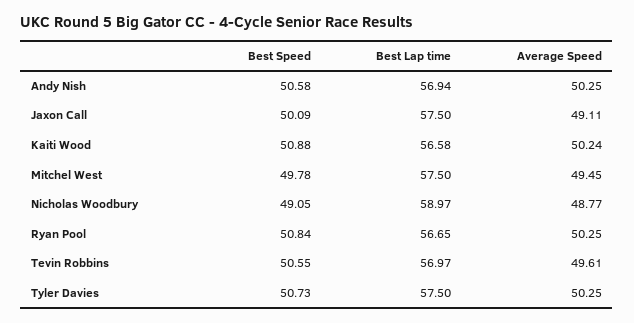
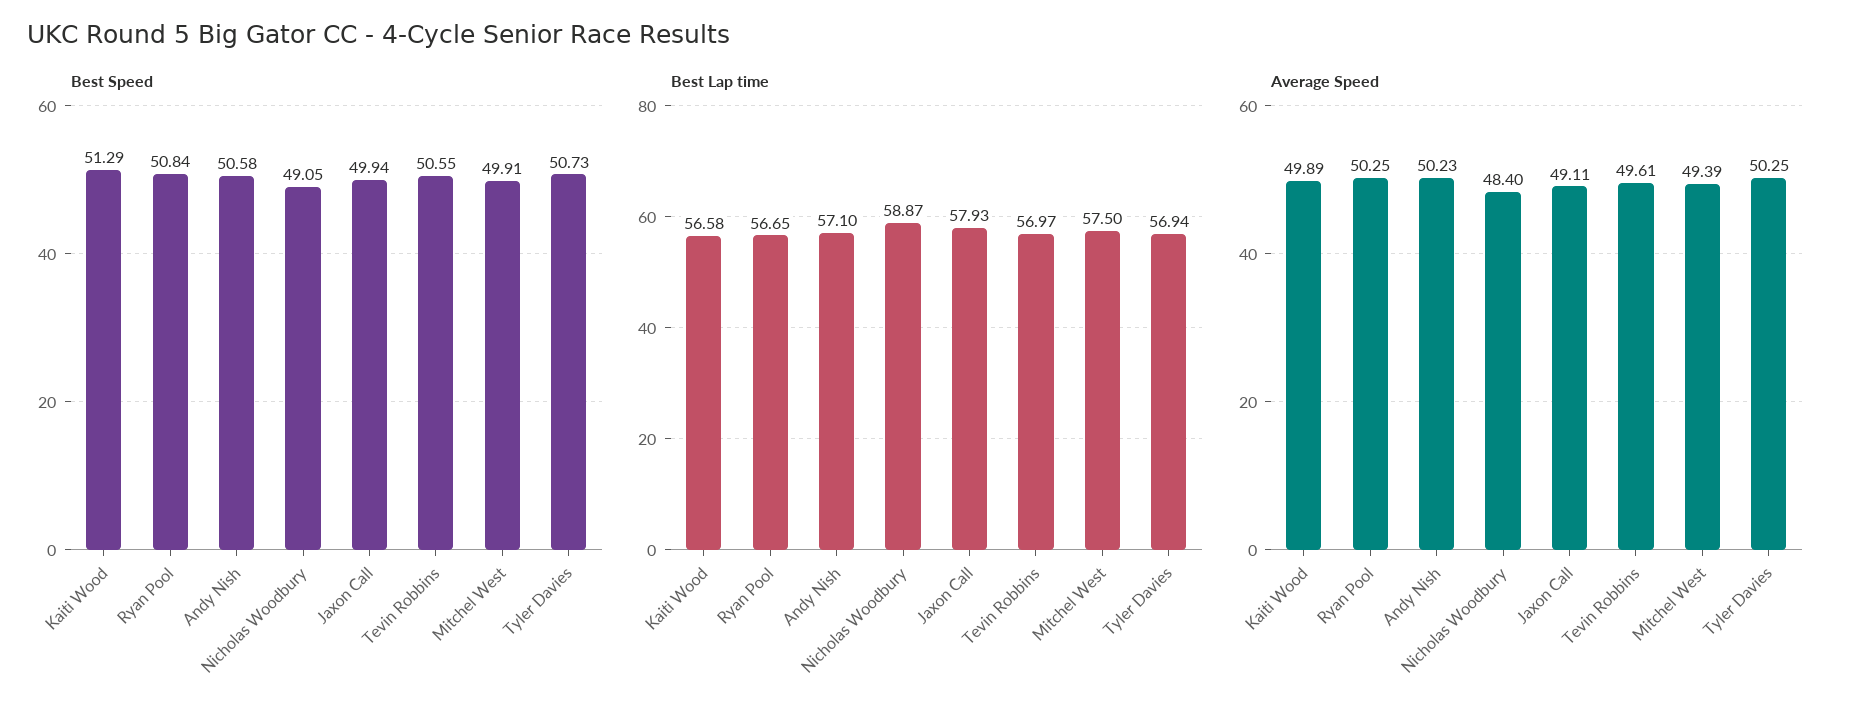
Best Lap time, Andy Nish: 56.94 -> 57.1
Average Speed, Andy Nish: 50.25 -> 50.23
Best Speed, Jaxon Call: 50.09 -> 49.94
Best Lap time, Jaxon Call: 57.5 -> 57.93
Best Speed, Kaiti Wood: 50.88 -> 51.29
Average Speed, Kaiti Wood: 50.24 -> 49.89
Best Speed, Mitchel West: 49.78 -> 49.91
Average Speed, Mitchel West: 49.45 -> 49.39
Best Lap time, Nicholas Woodbury: 58.97 -> 58.87
Average Speed, Nicholas Woodbury: 48.77 -> 48.4
Best Lap time, Tyler Davies: 57.5 -> 56.94

